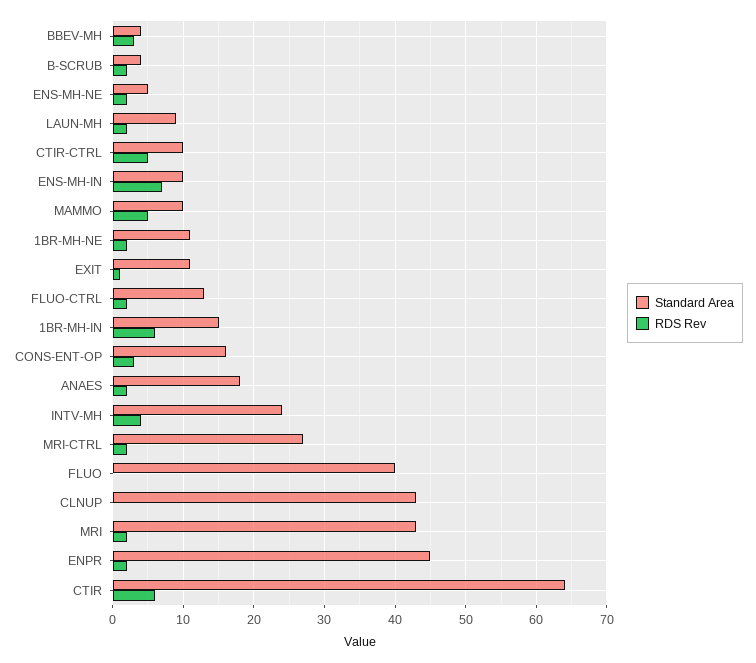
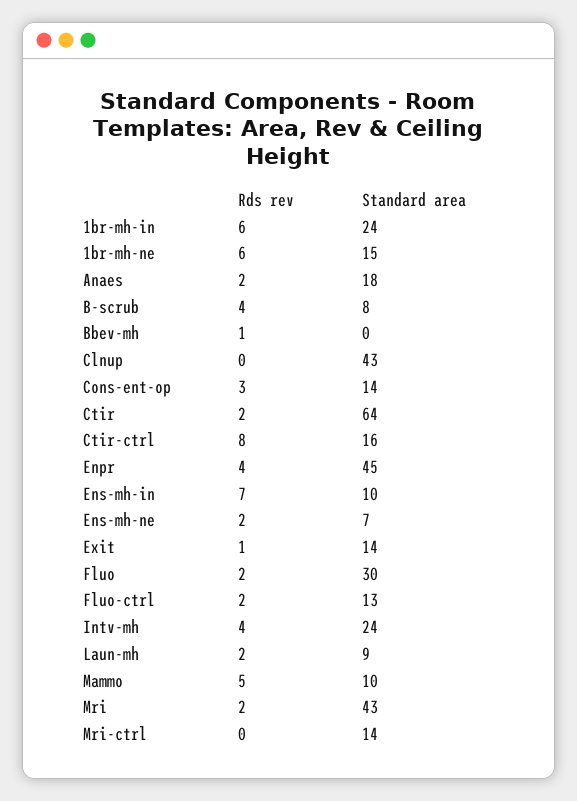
Standard Area, BBEV-MH: 4 -> 0
RDS Rev, BBEV-MH: 3 -> 1
Standard Area, B-SCRUB: 4 -> 8
RDS Rev, B-SCRUB: 2 -> 4
Standard Area, ENS-MH-NE: 5 -> 7
Standard Area, CTIR-CTRL: 10 -> 16
RDS Rev, CTIR-CTRL: 5 -> 8
Standard Area, 1BR-MH-NE: 11 -> 15
RDS Rev, 1BR-MH-NE: 2 -> 6
Standard Area, EXIT: 11 -> 14
Standard Area, 1BR-MH-IN: 15 -> 24
Standard Area, CONS-ENT-OP: 16 -> 14
Standard Area, MRI-CTRL: 27 -> 14
RDS Rev, MRI-CTRL: 2 -> 0
Standard Area, FLUO: 40 -> 30
RDS Rev, FLUO: 0 -> 2
RDS Rev, ENPR: 2 -> 4
RDS Rev, CTIR: 6 -> 2

